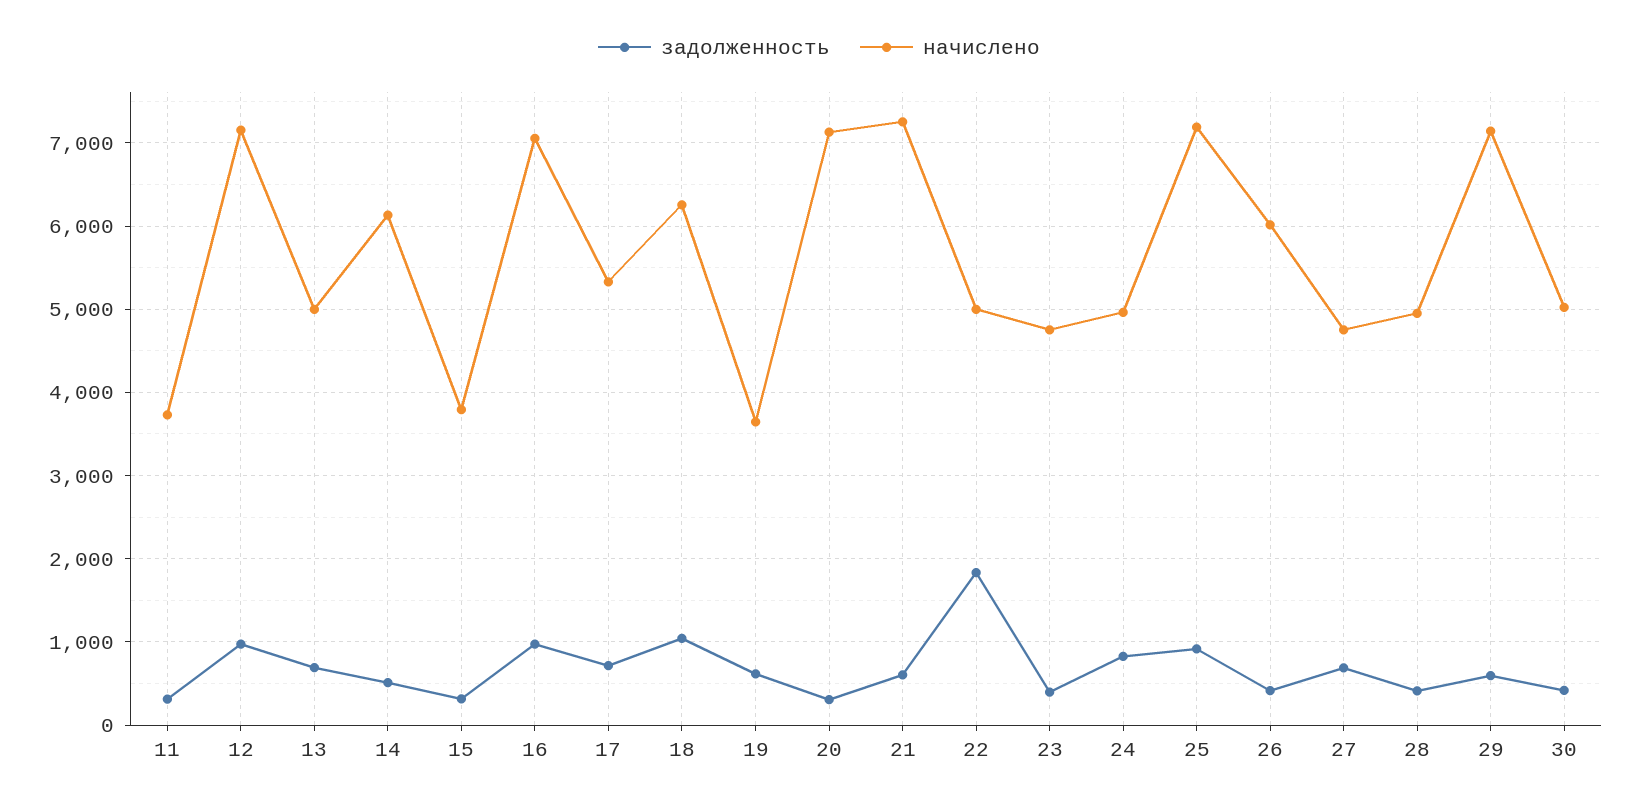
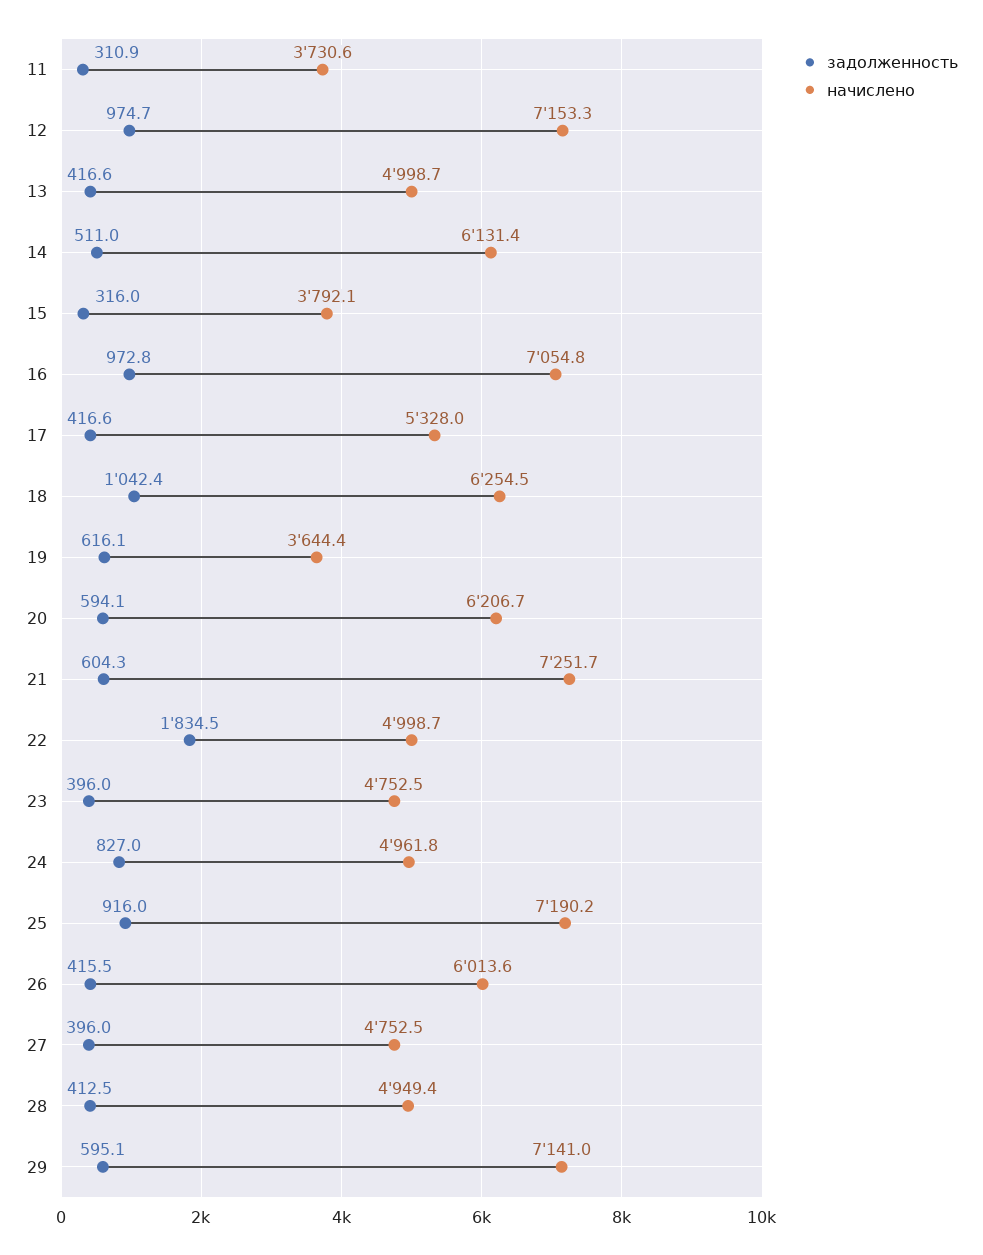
задолженность, 13: 700 -> 416.6
задолженность, 17: 700 -> 416.6
задолженность, 20: 300 -> 594.1
начислено, 20: 7100 -> 6206.7
задолженность, 27: 700 -> 396
задолженность, 30: 400 -> none
начислено, 30: 5000 -> none

